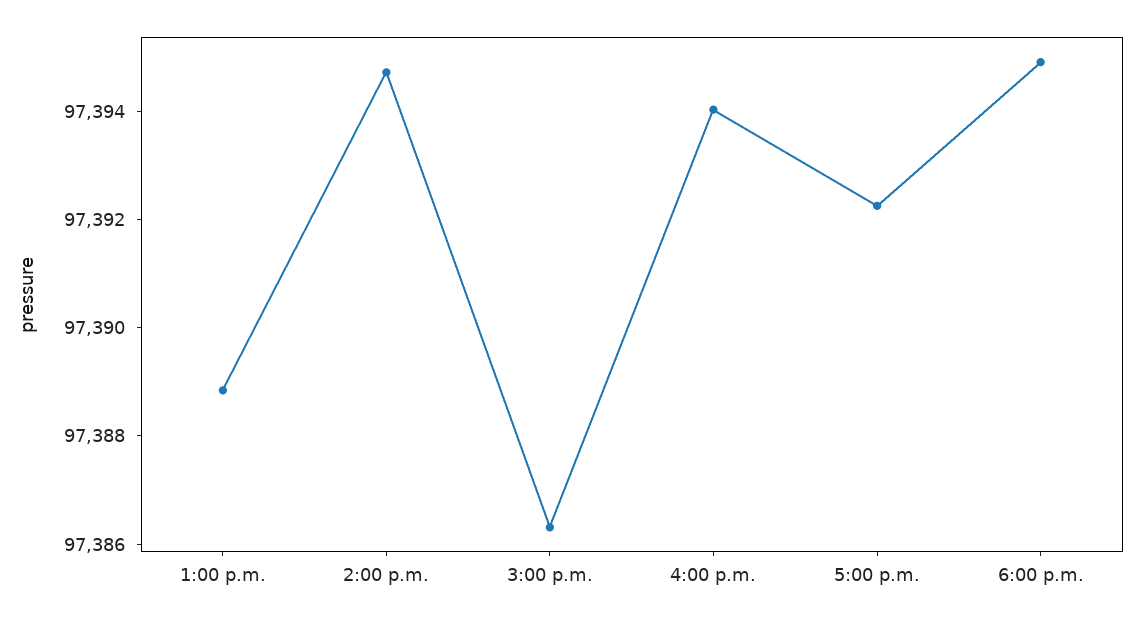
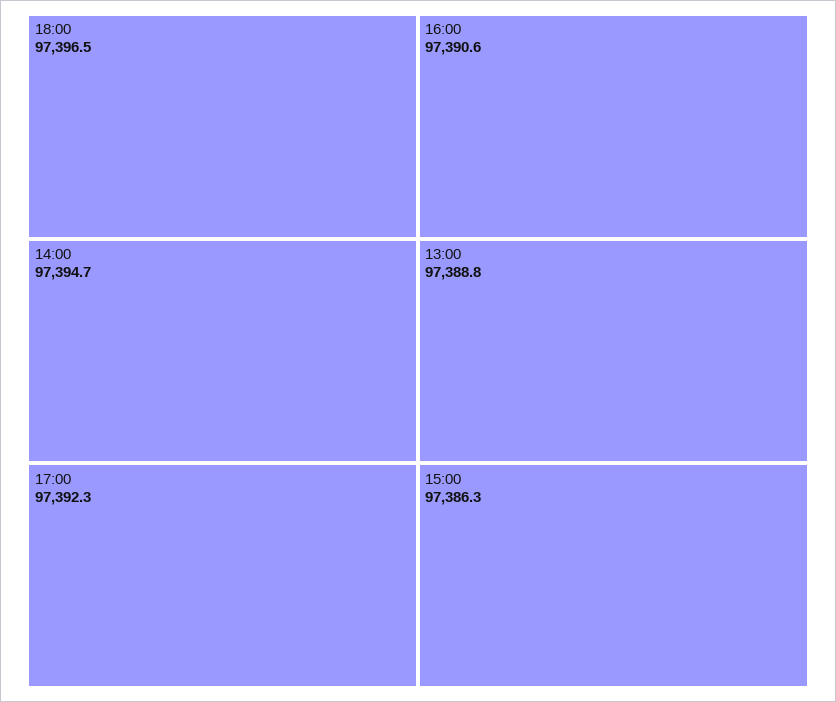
4:00 p.m.: 97394 -> 97390.6
6:00 p.m.: 97395 -> 97396.5

